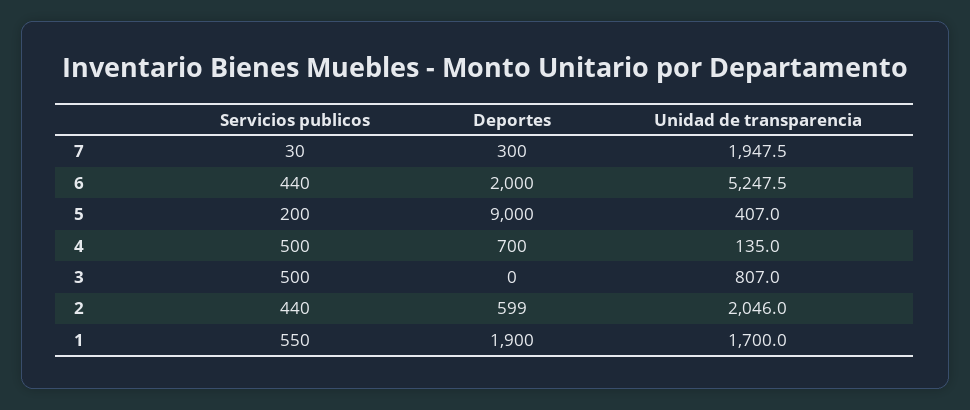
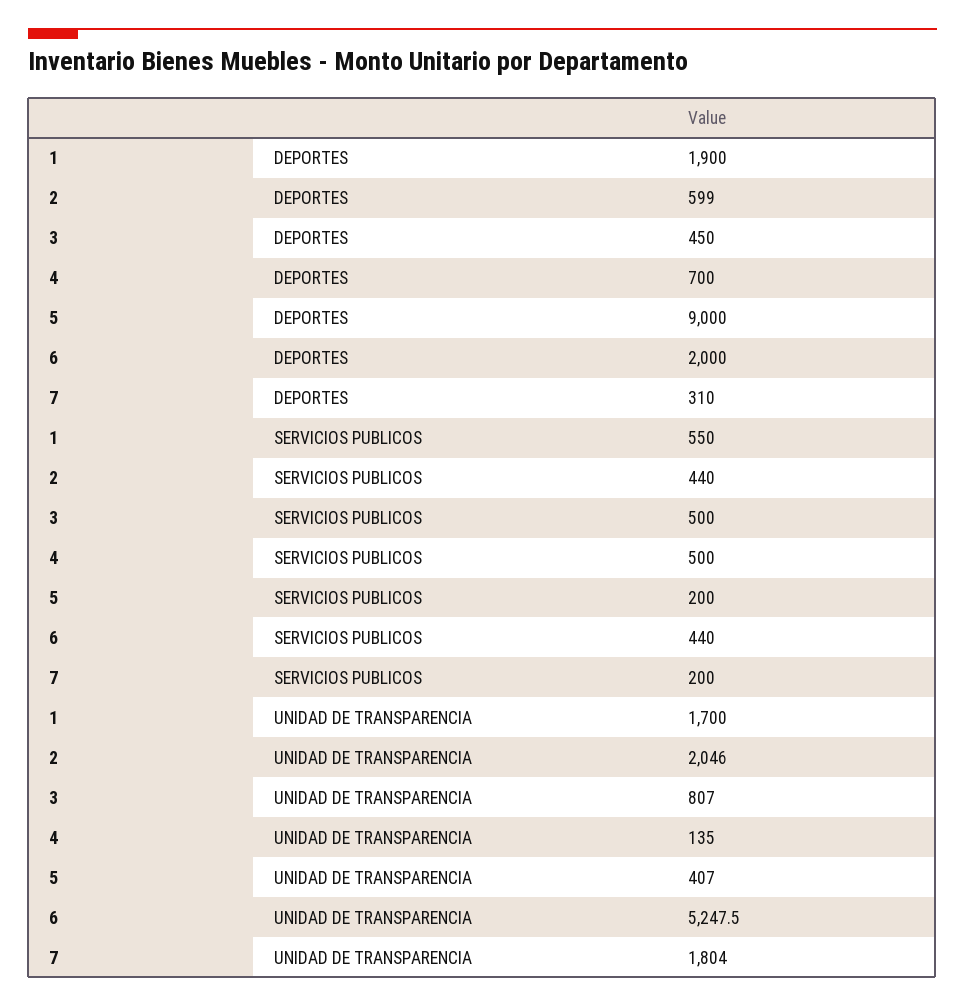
Servicios publicos, 7: 30 -> 200
Deportes, 7: 300 -> 310
Unidad de transparencia, 7: 1947.5 -> 1804
Deportes, 3: 0 -> 450

